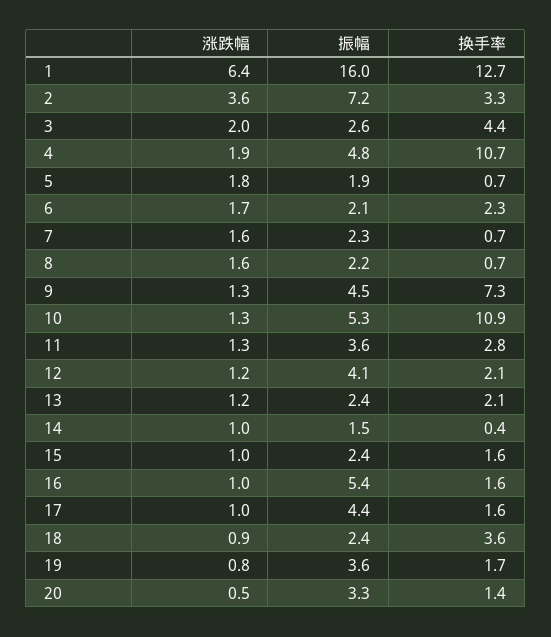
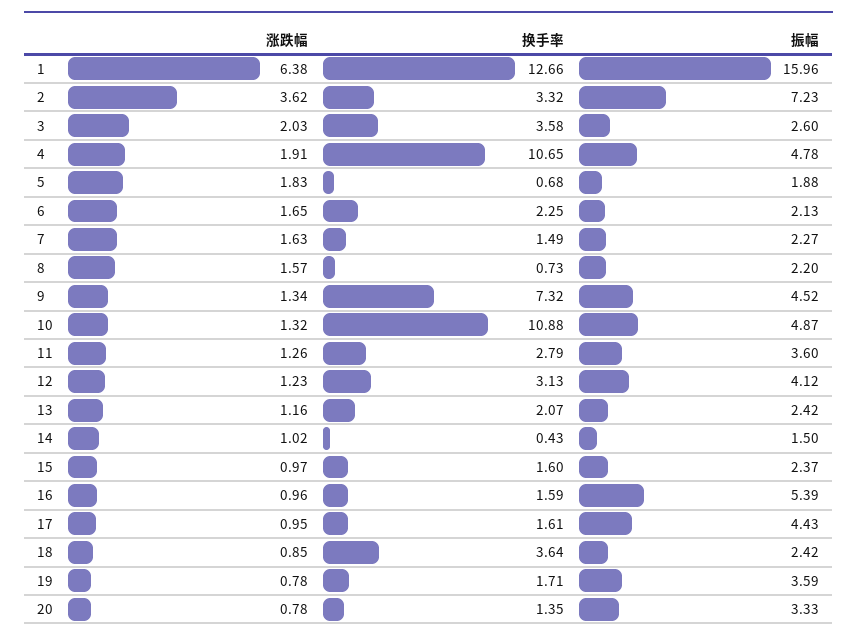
换手率, 3: 4.4 -> 3.58
换手率, 7: 0.7 -> 1.49
振幅, 10: 5.3 -> 4.87
换手率, 12: 2.1 -> 3.13
涨跌幅, 20: 0.5 -> 0.78

